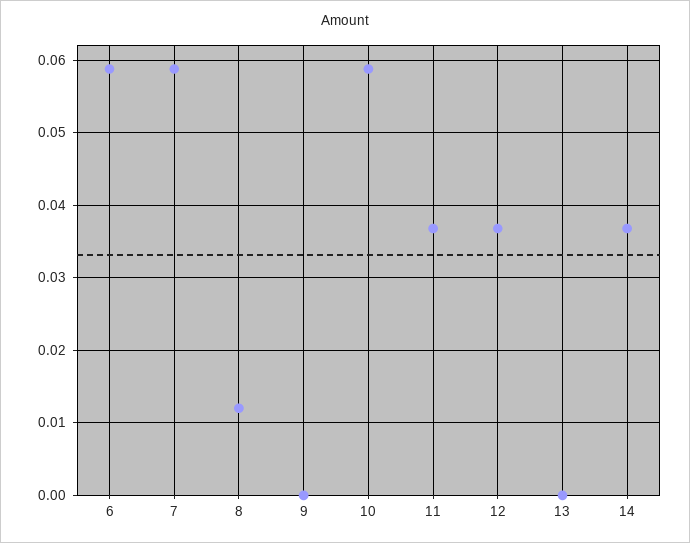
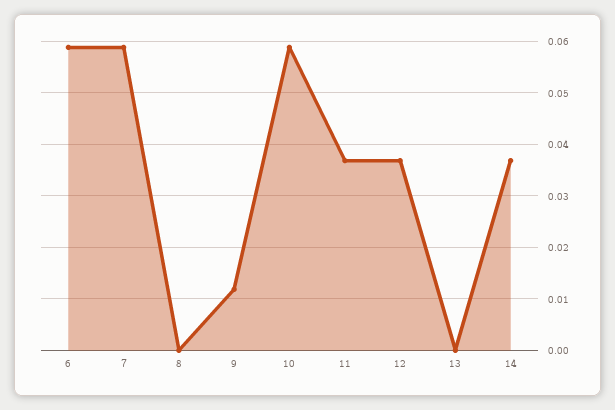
8: 0.012 -> 0
9: 0 -> 0.012

